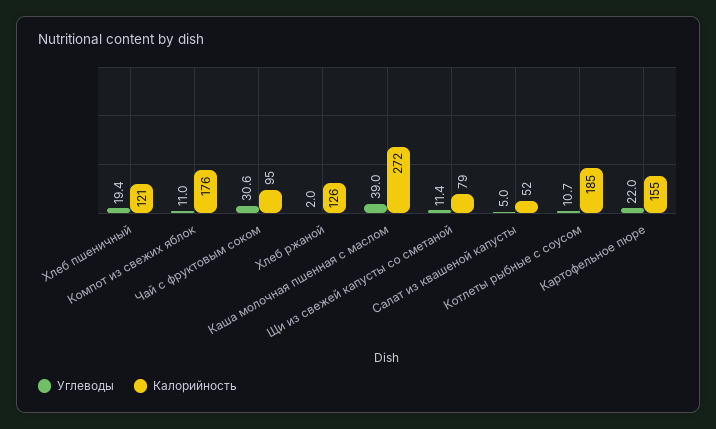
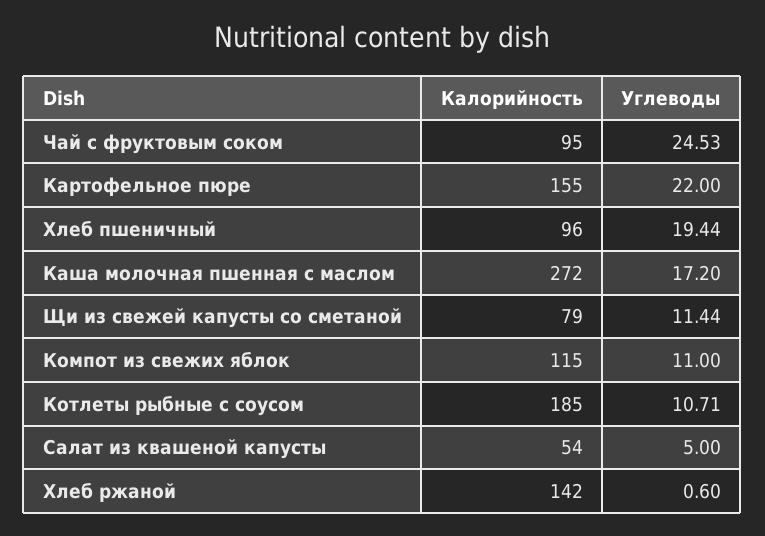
Калорийность, Хлеб пшеничный: 121 -> 96
Калорийность, Компот из свежих яблок: 176 -> 115
Углеводы, Чай с фруктовым соком: 30.6 -> 24.53
Углеводы, Хлеб ржаной: 2 -> 0.6
Калорийность, Хлеб ржаной: 126 -> 142
Углеводы, Каша молочная пшенная с маслом: 39 -> 17.2
Калорийность, Салат из квашеной капусты: 52 -> 54

